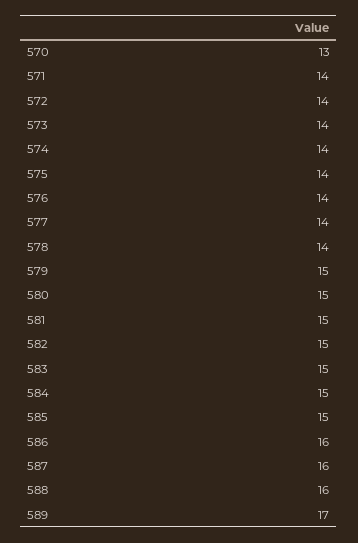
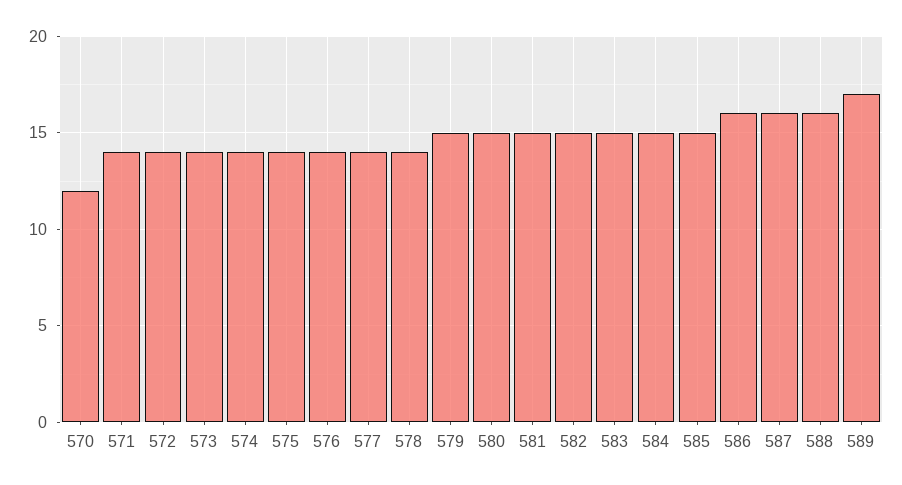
570: 13 -> 12

